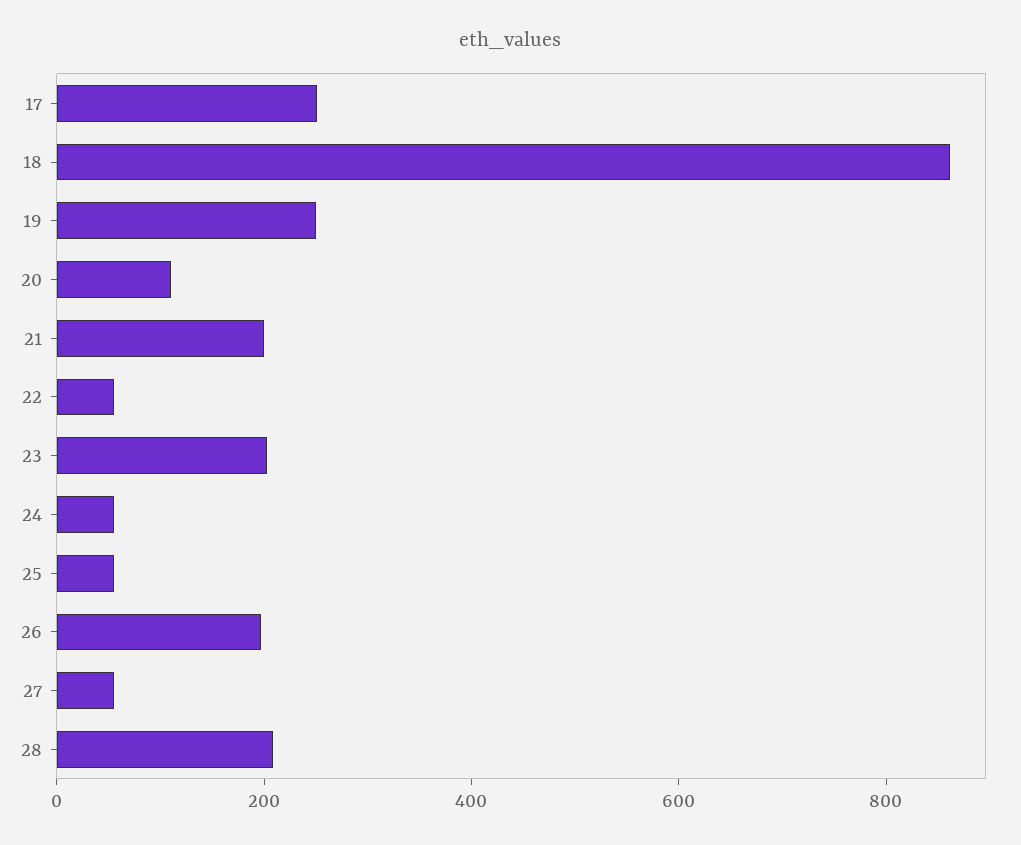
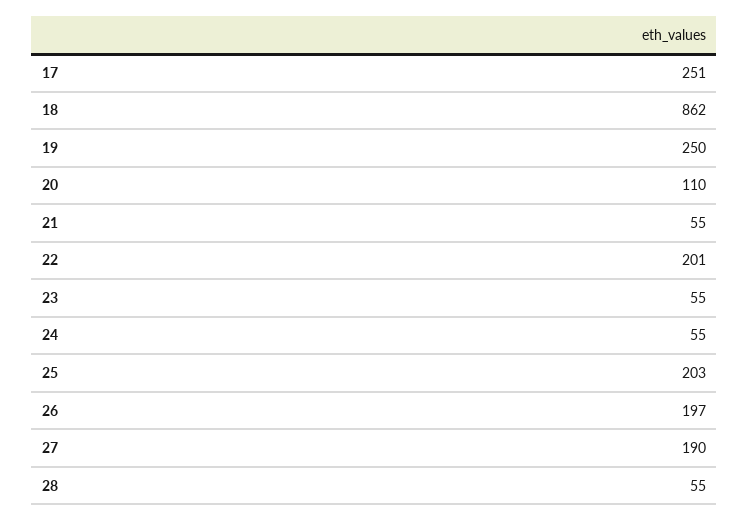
21: 200 -> 55
22: 50 -> 201
23: 200 -> 55
25: 50 -> 203
27: 50 -> 190
28: 200 -> 55

